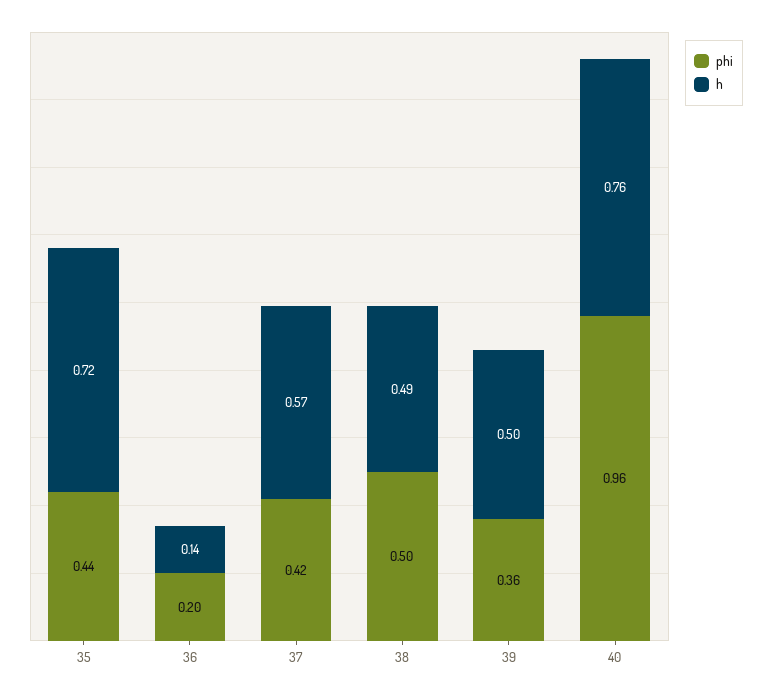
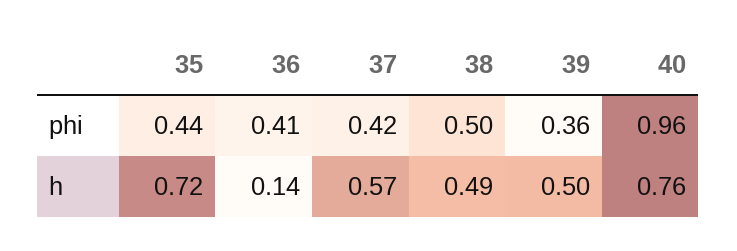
phi, 36: 0.2 -> 0.41

